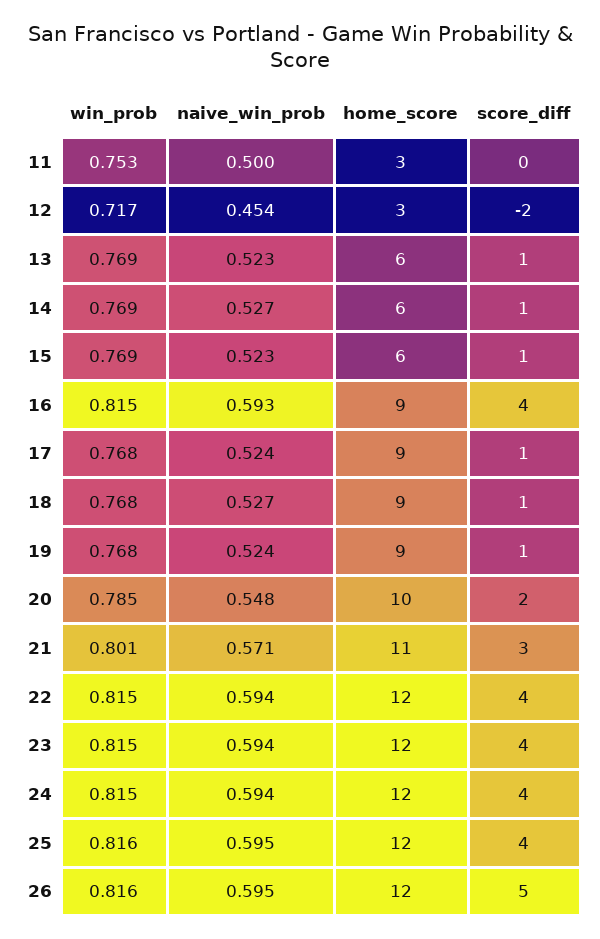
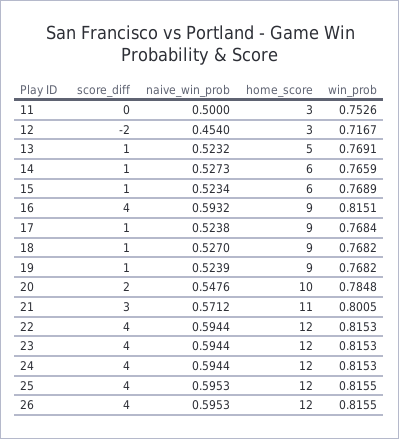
home_score, 13: 6 -> 5
win_prob, 14: 0.769 -> 0.7659
score_diff, 26: 5 -> 4

